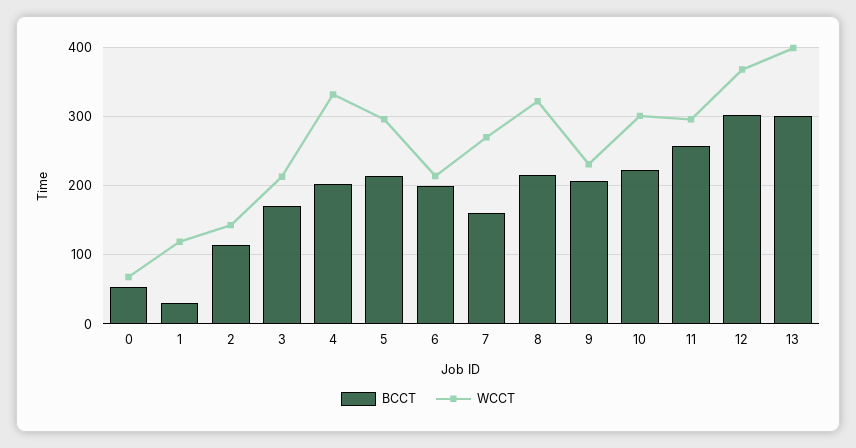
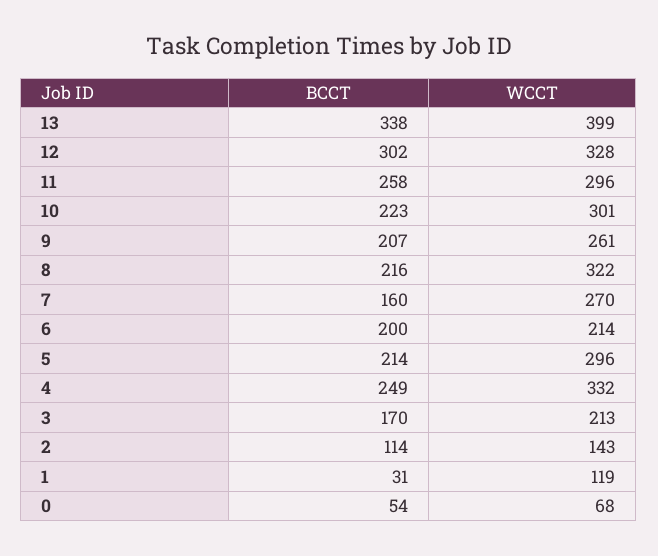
BCCT, 4: 200 -> 249
WCCT, 9: 230 -> 261
WCCT, 12: 370 -> 328
BCCT, 13: 300 -> 338

